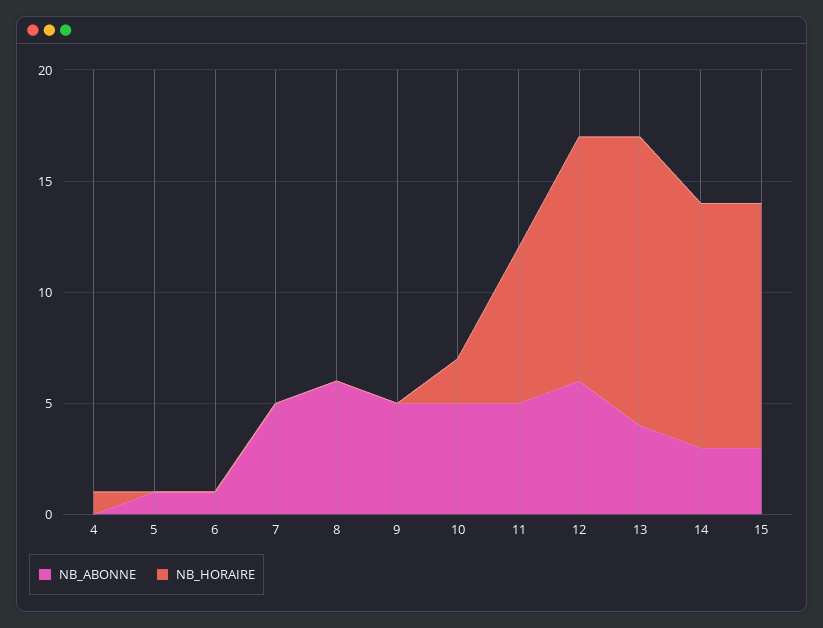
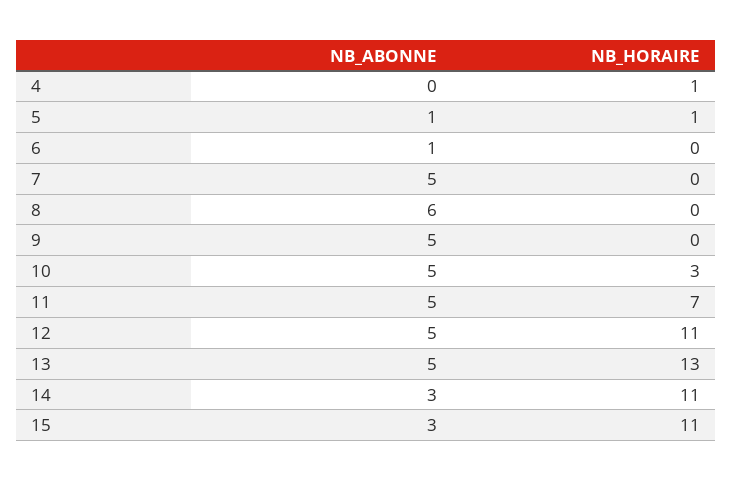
NB_HORAIRE, 5: 0 -> 1
NB_HORAIRE, 10: 2 -> 3
NB_ABONNE, 12: 6 -> 5
NB_ABONNE, 13: 4 -> 5

